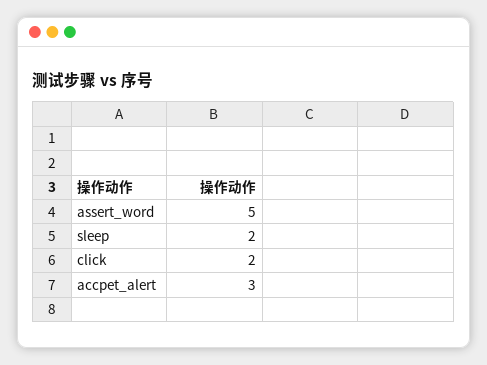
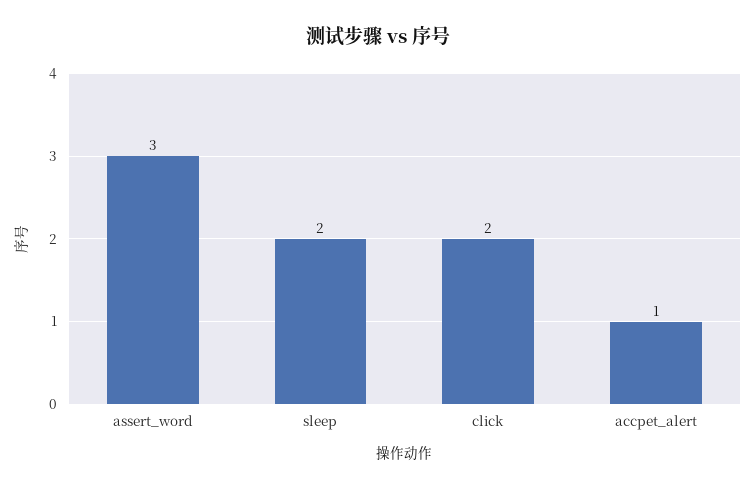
assert_word: 5 -> 3
accpet_alert: 3 -> 1

